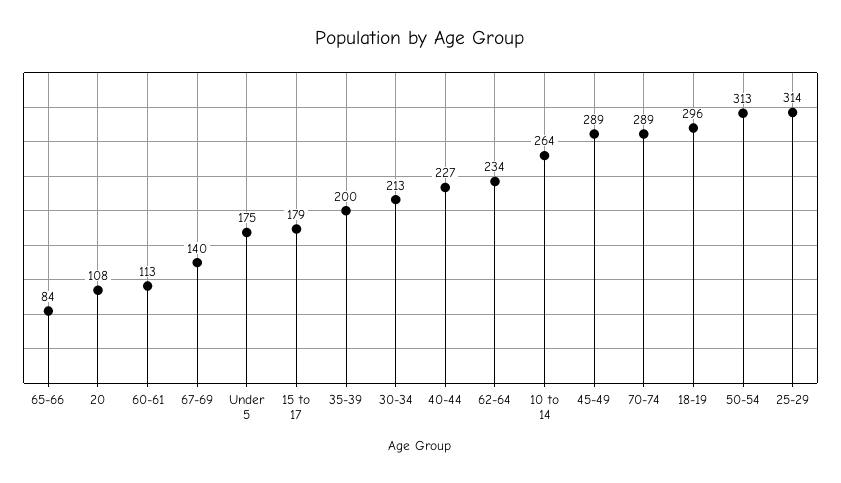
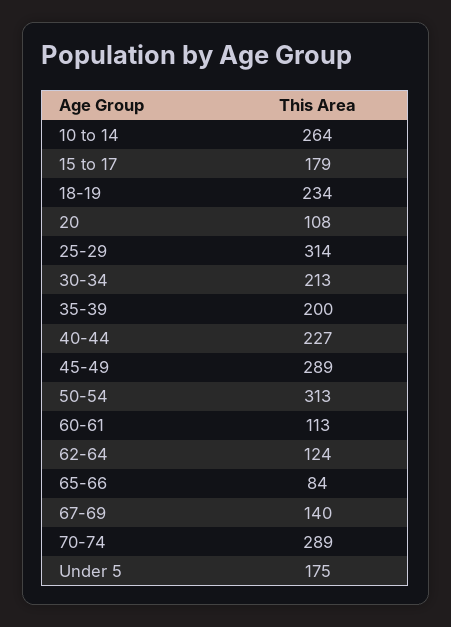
62-64: 234 -> 124
18-19: 296 -> 234

